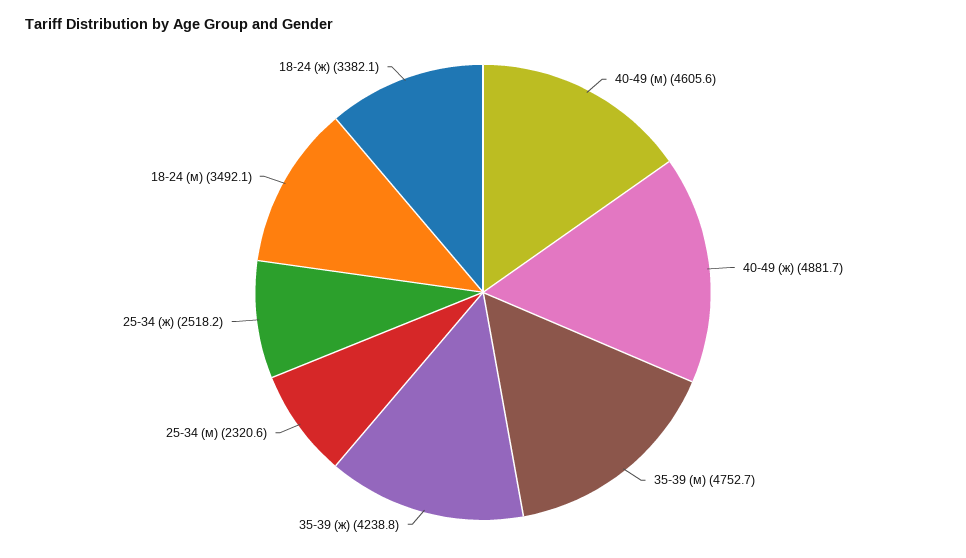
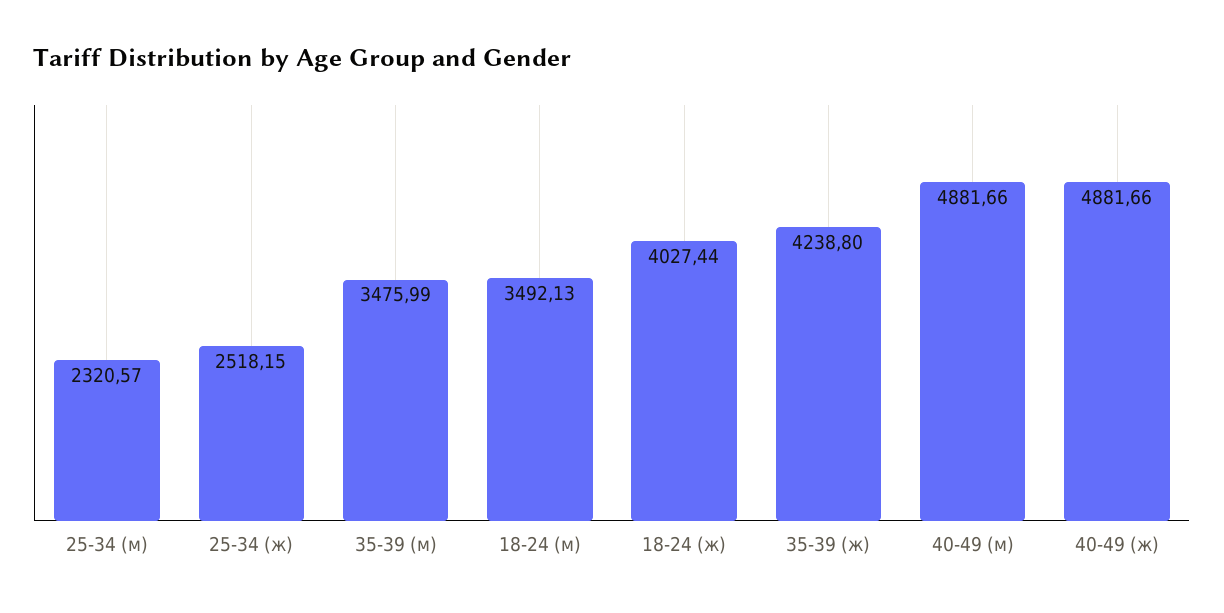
40-49 (м): 4605.6 -> 4881.66
35-39 (м): 4752.7 -> 3475.99
18-24 (ж): 3382.1 -> 4027.44

